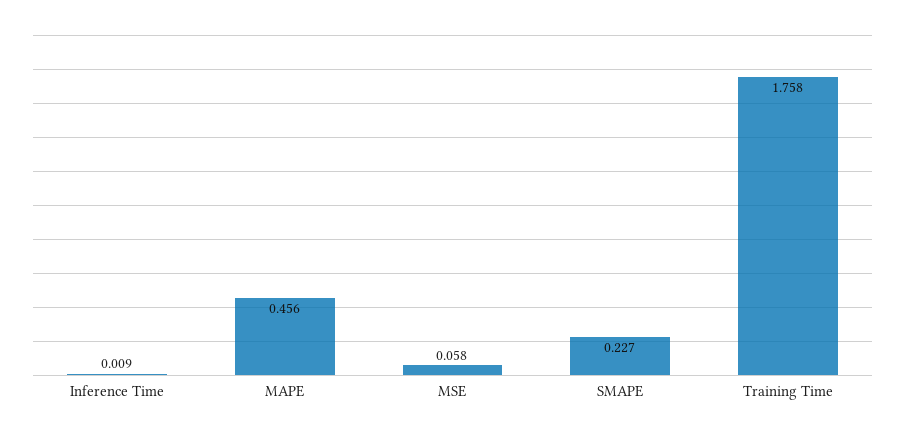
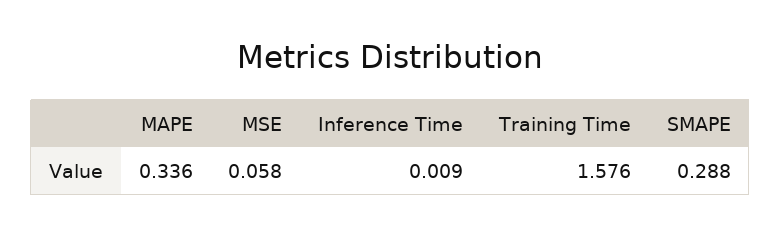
MAPE: 0.456 -> 0.336
SMAPE: 0.227 -> 0.288
Training Time: 1.758 -> 1.576

